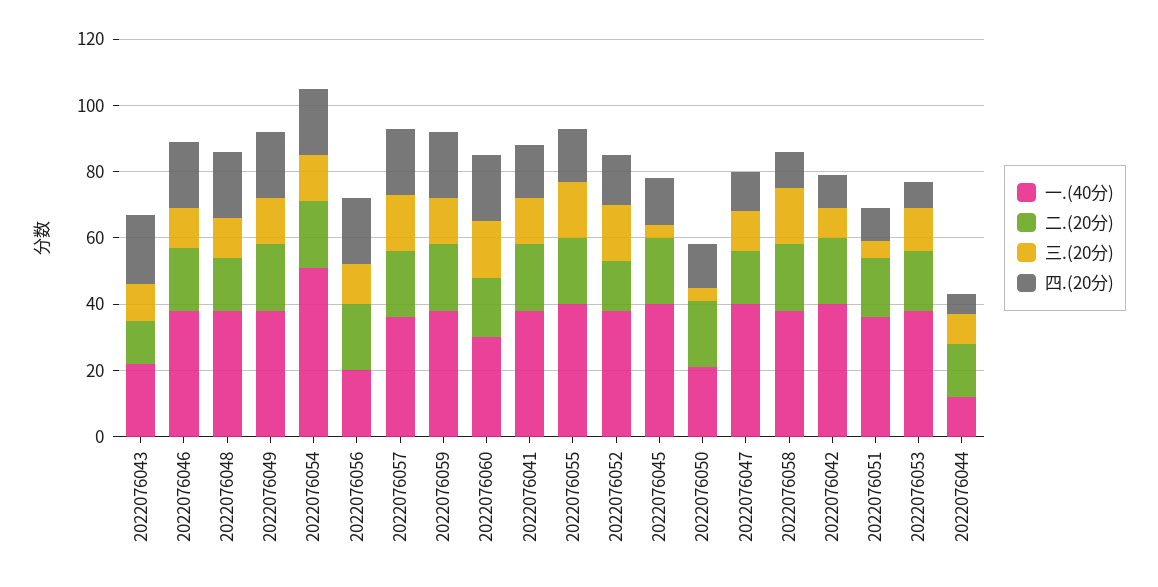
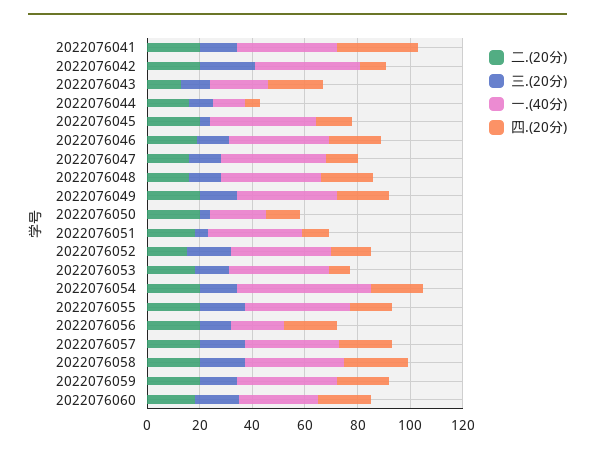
四.(20分), 2022076041: 15 -> 30
四.(20分), 2022076058: 10 -> 25
三.(20分), 2022076042: 10 -> 20

